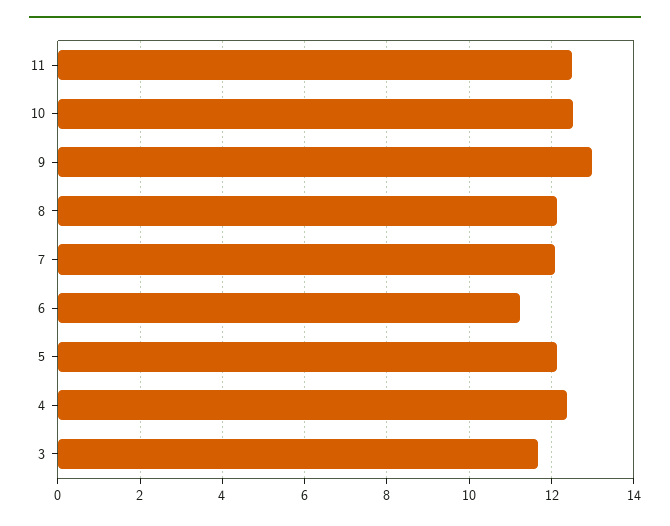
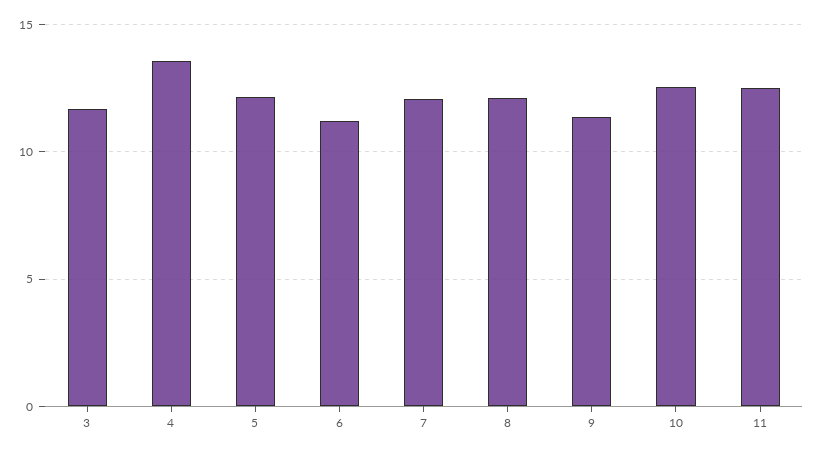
9: 13 -> 11.5
4: 12.4 -> 13.5

